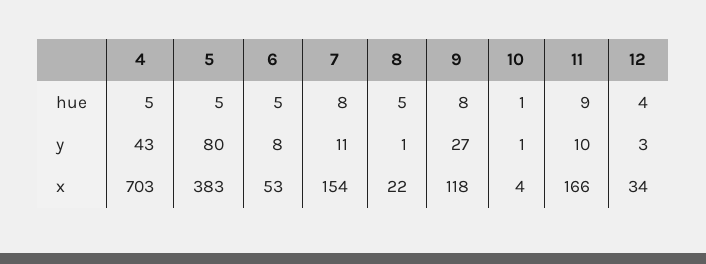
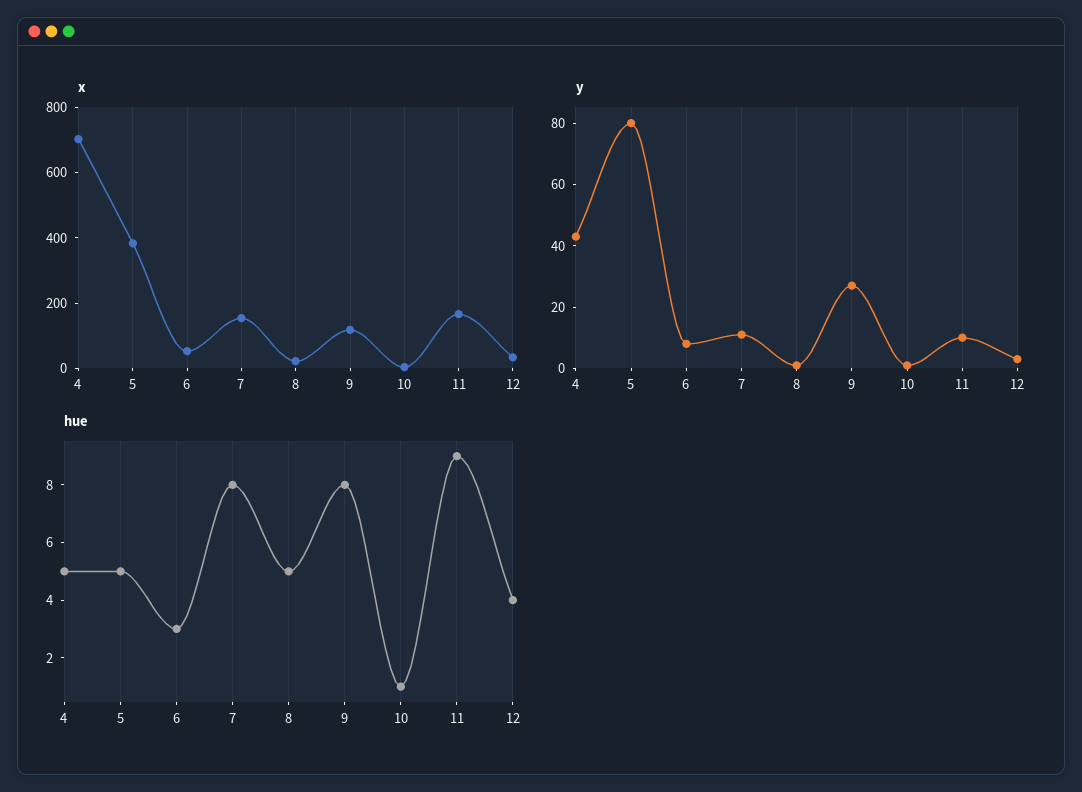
hue, 6: 5 -> 3

